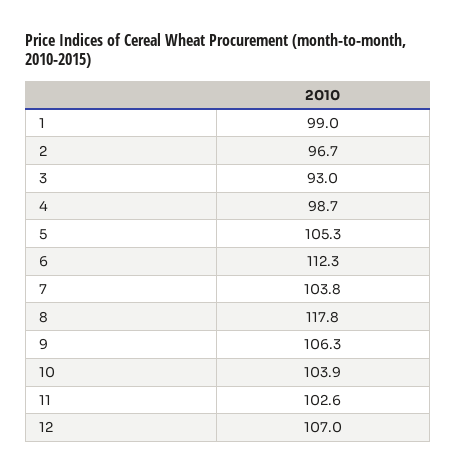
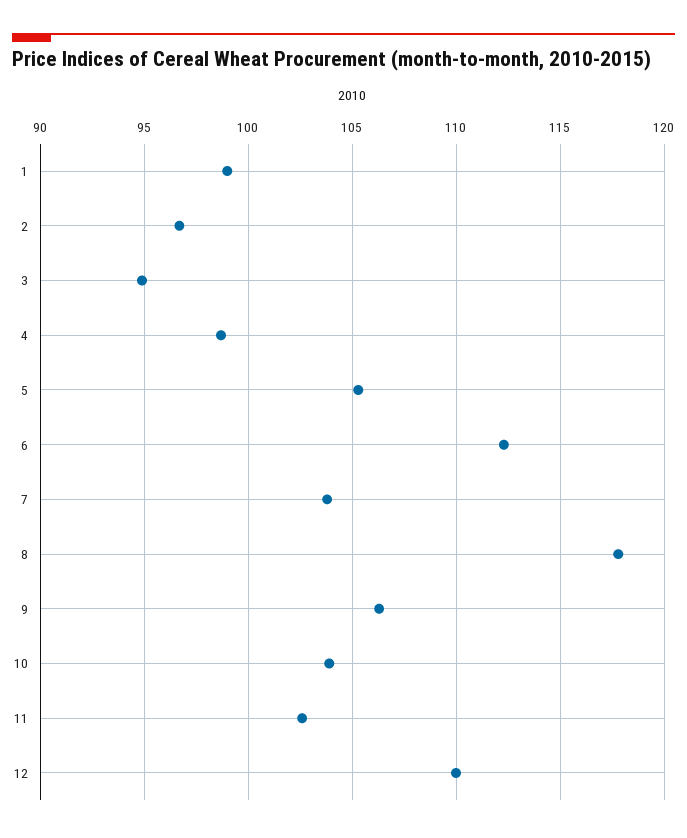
3: 93 -> 95
12: 107 -> 110

